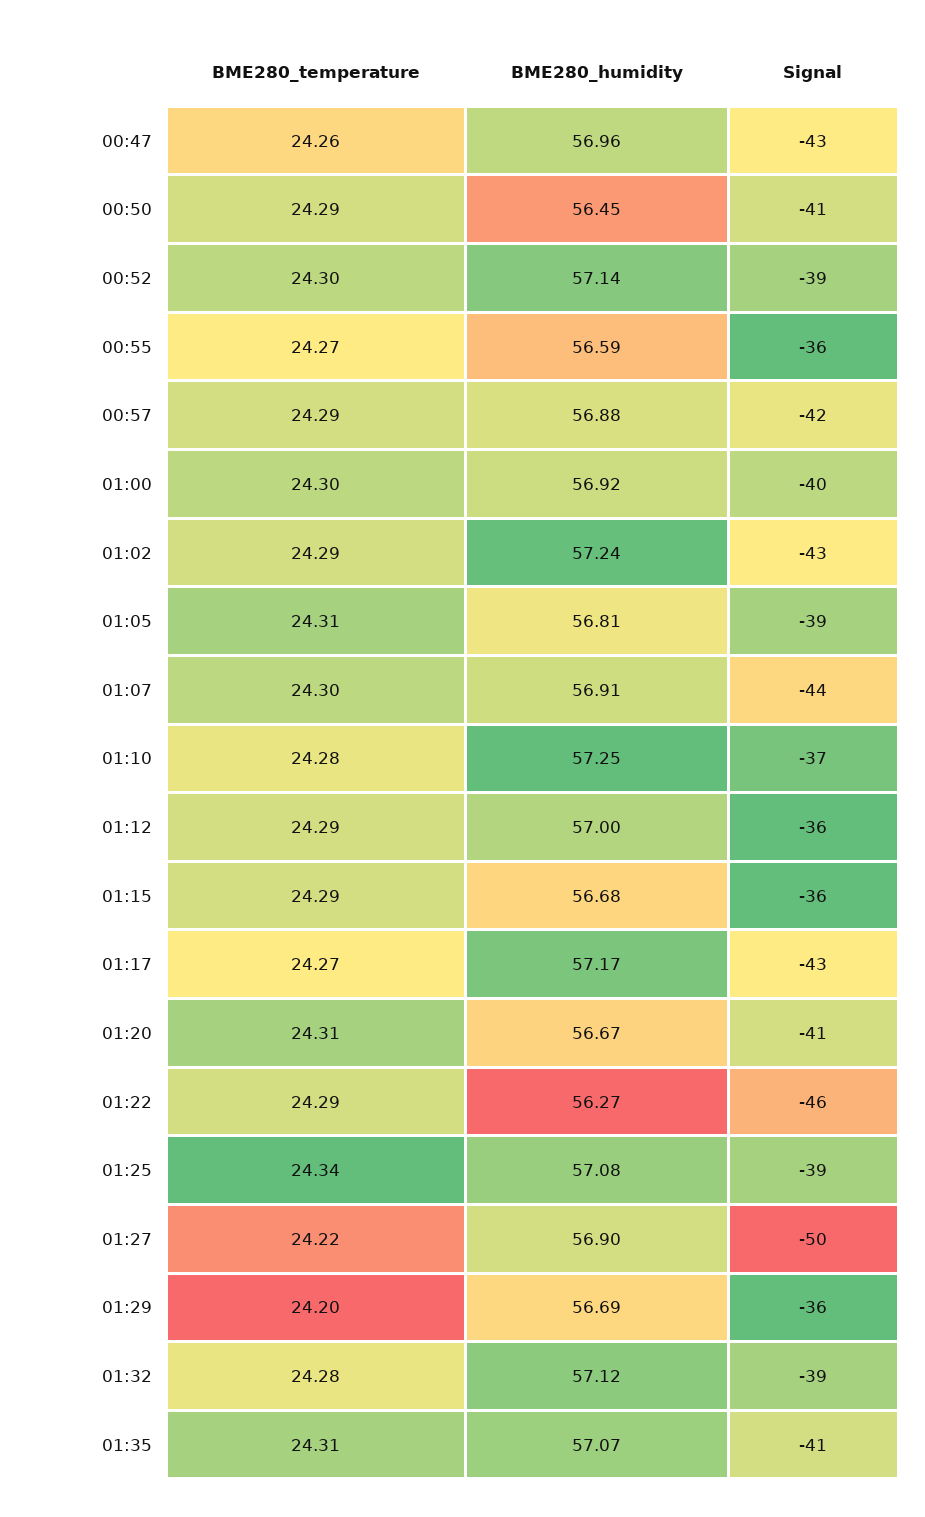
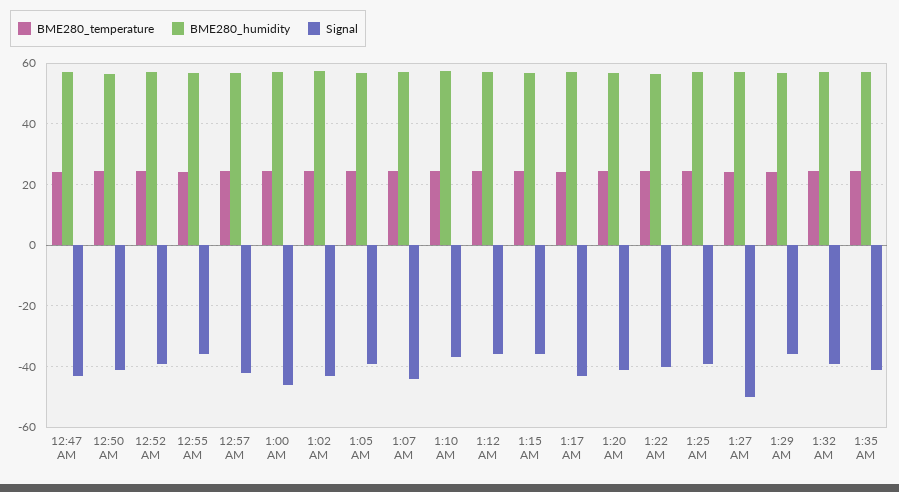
Signal, 01:00: -40 -> -46
Signal, 01:22: -46 -> -40

